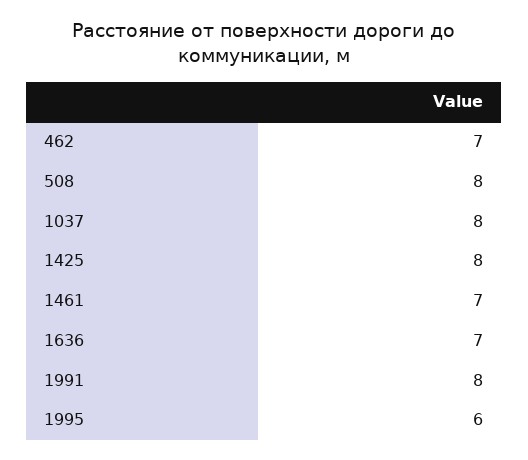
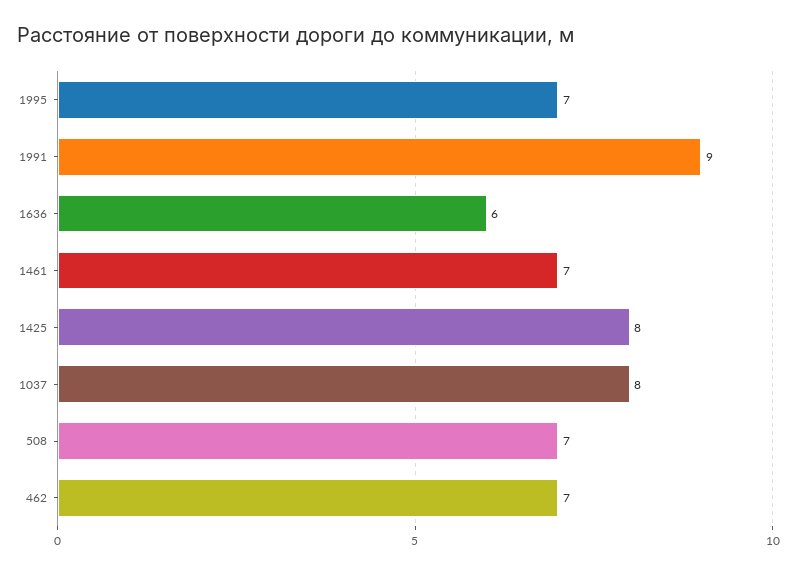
508: 8 -> 7
1636: 7 -> 6
1991: 8 -> 9
1995: 6 -> 7

